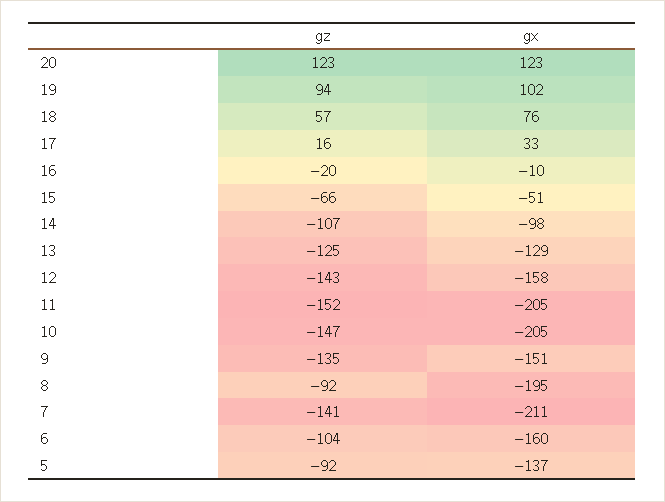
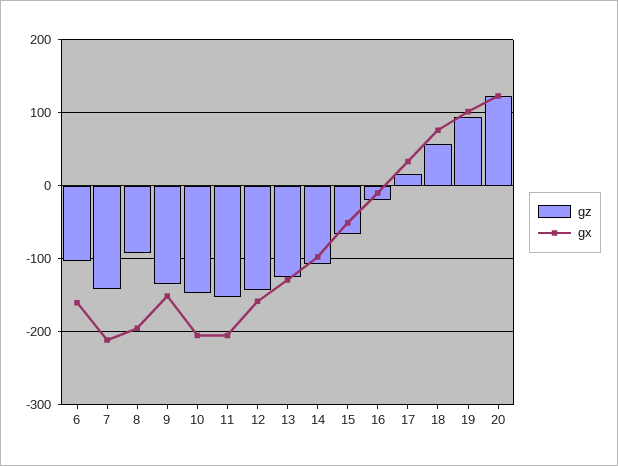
gz, 5: -92 -> none
gx, 5: -137 -> none

